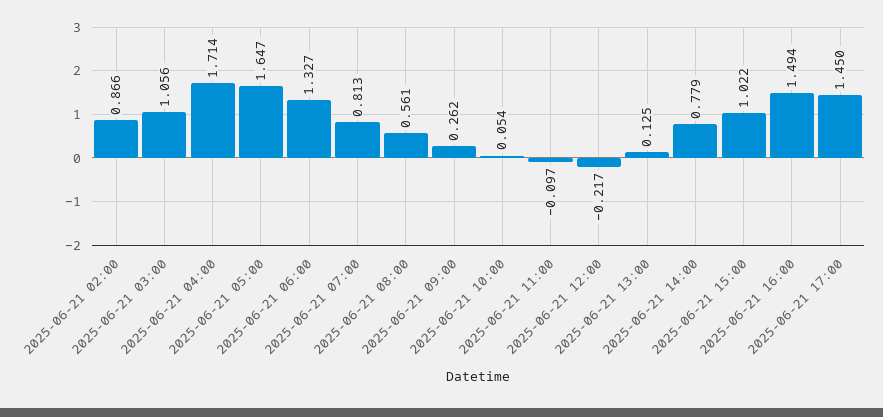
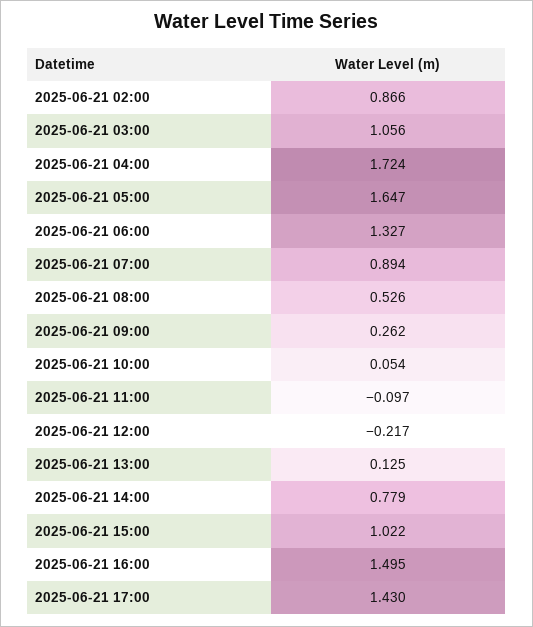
2025-06-21 04:00: 1.714 -> 1.724
2025-06-21 07:00: 0.813 -> 0.894
2025-06-21 08:00: 0.561 -> 0.526
2025-06-21 16:00: 1.494 -> 1.495
2025-06-21 17:00: 1.45 -> 1.43

